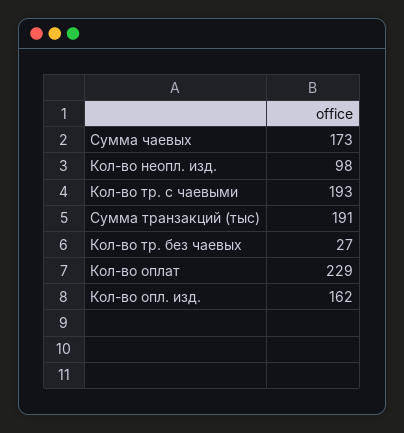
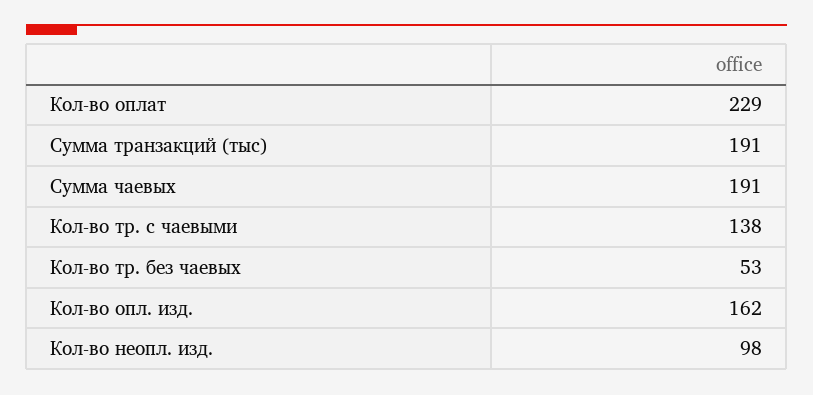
Сумма чаевых: 173 -> 191
Кол-во тр. с чаевыми: 193 -> 138
Кол-во тр. без чаевых: 27 -> 53

